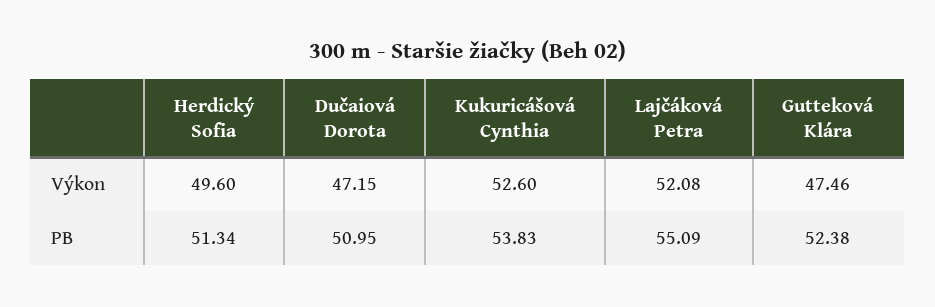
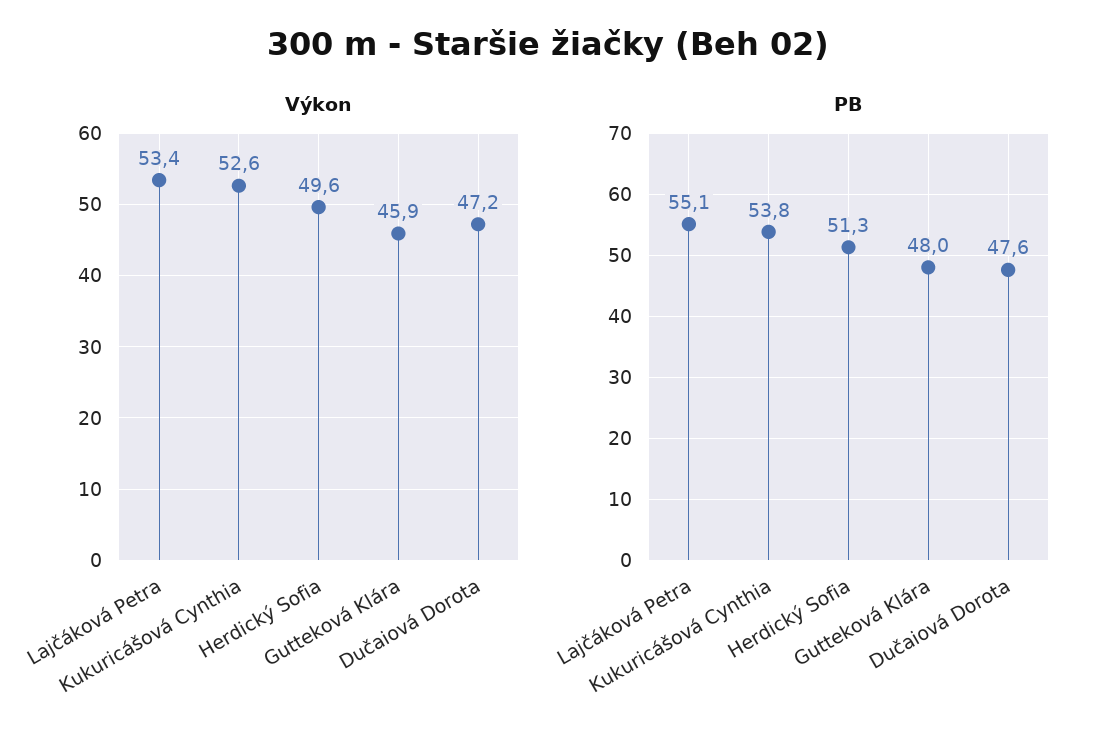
Výkon, Lajčáková Petra: 52.08 -> 53.4
Výkon, Gutteková Klára: 47.46 -> 45.9
PB, Dučaiová Dorota: 50.95 -> 47.6
PB, Gutteková Klára: 52.38 -> 48

